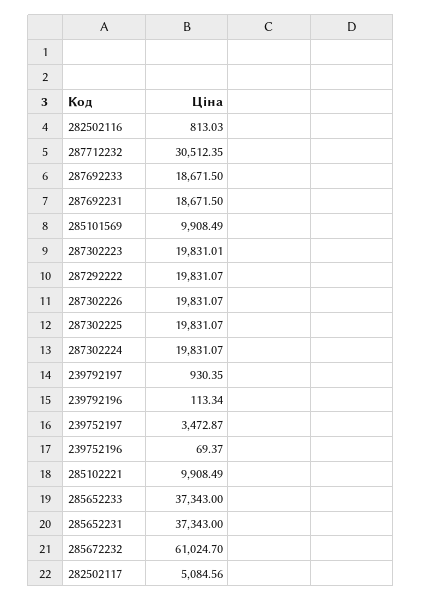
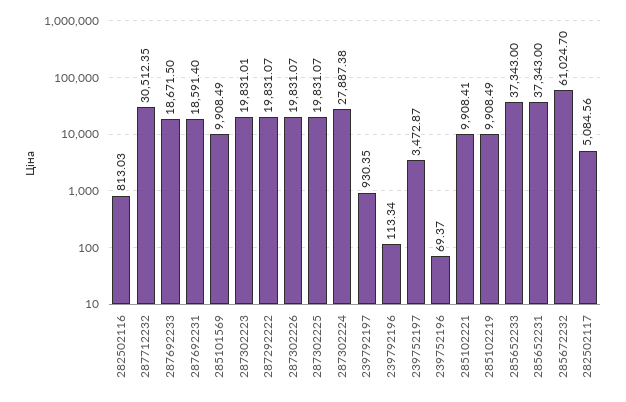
287692231: 18671.5 -> 18591.4
287302224: 19831.07 -> 27887.38
285102221: 9908.49 -> 9908.41
285102219: none -> 9908.49

